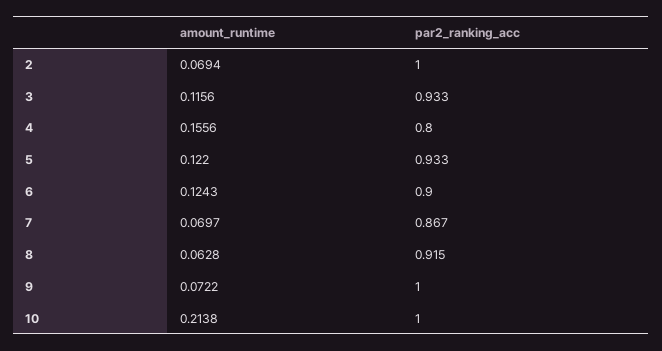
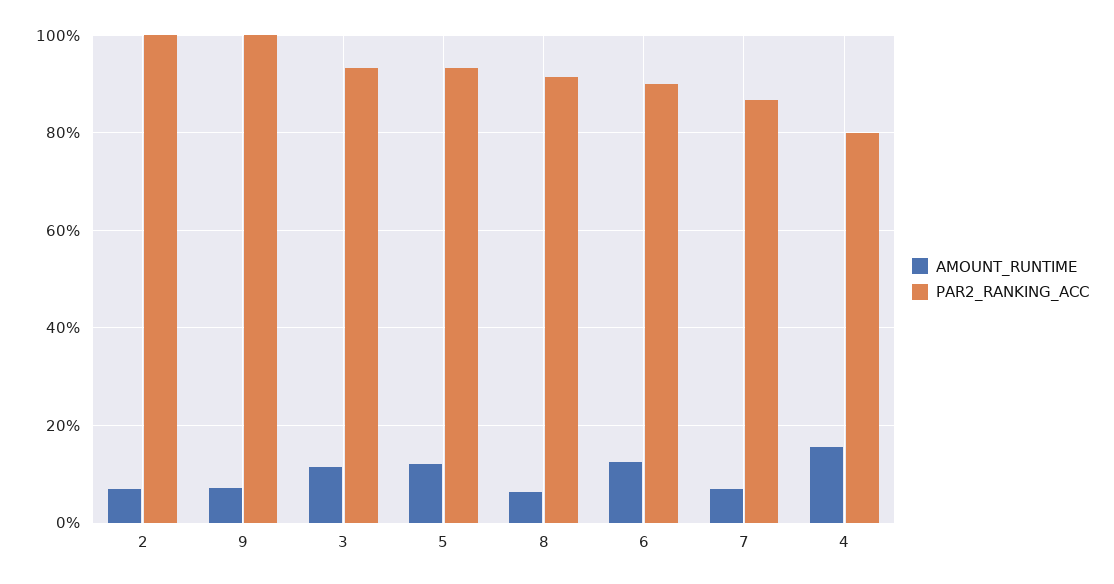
amount_runtime, 10: 0.2138 -> none
par2_ranking_acc, 10: 1 -> none

